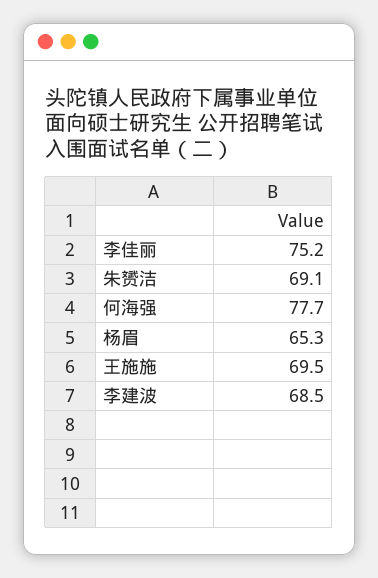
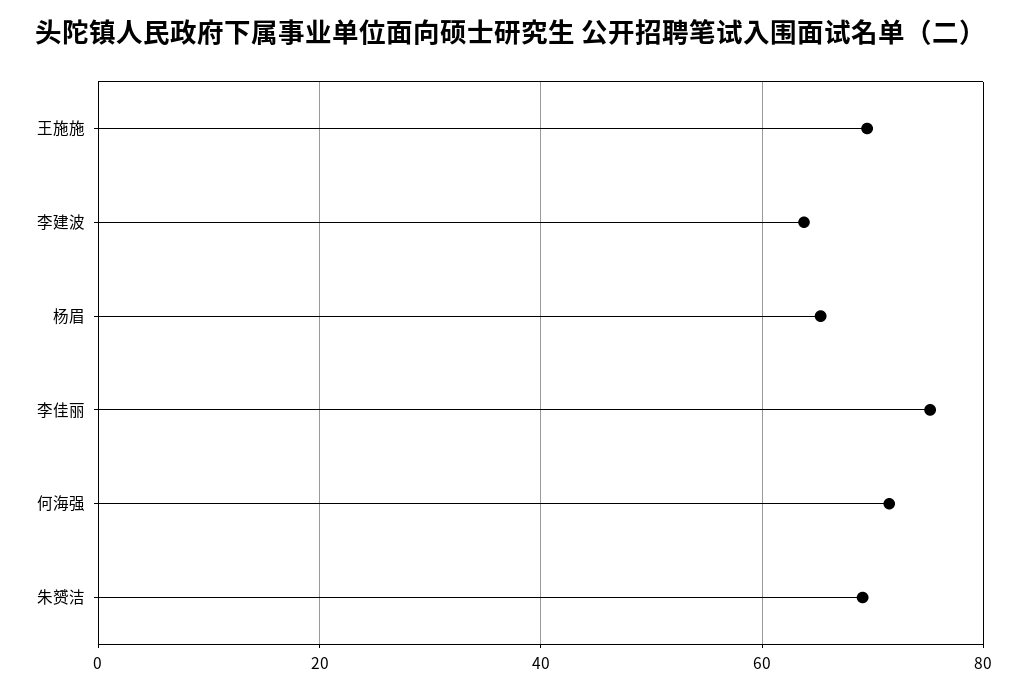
何海强: 77.7 -> 72
李建波: 68.5 -> 64

